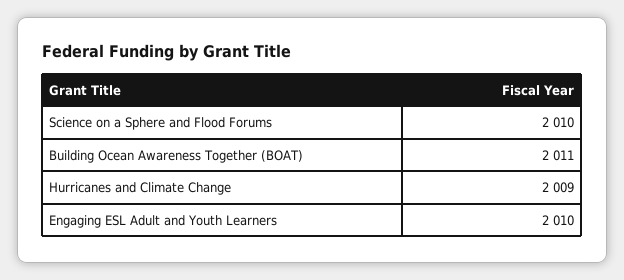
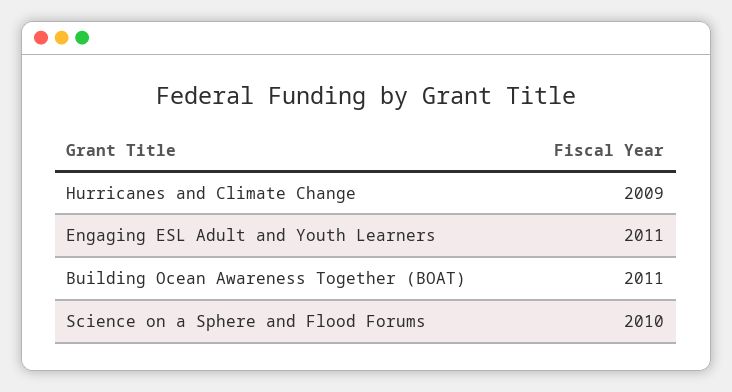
Engaging ESL Adult and Youth Learners: 2010 -> 2011

